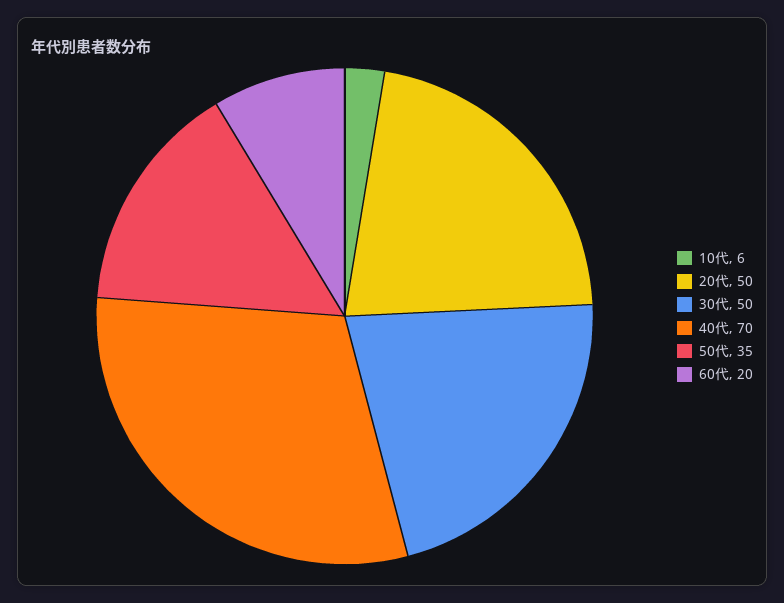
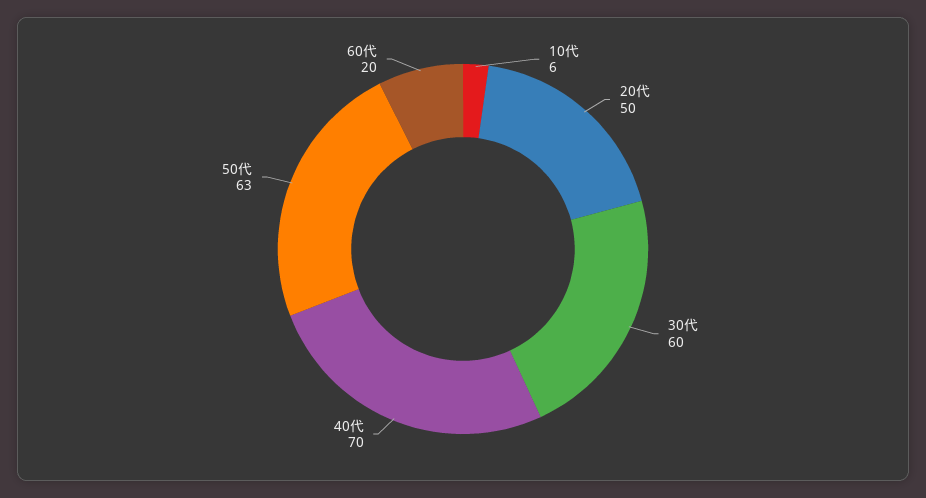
30代: 50 -> 60
50代: 35 -> 63

